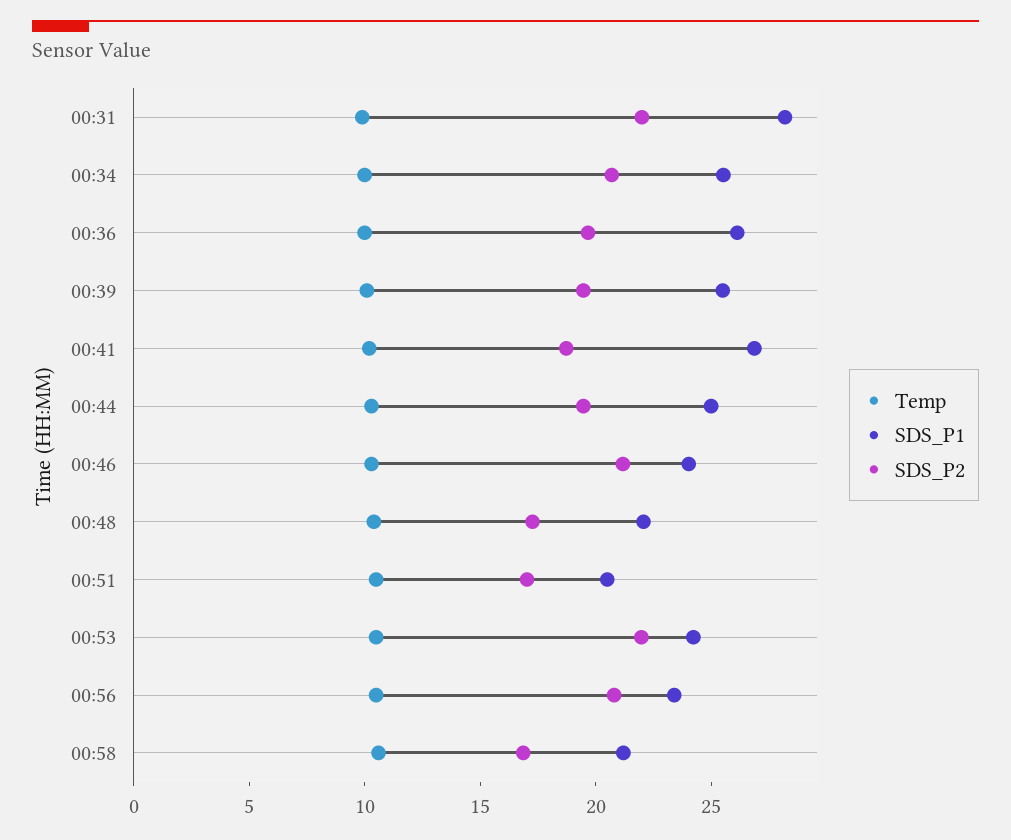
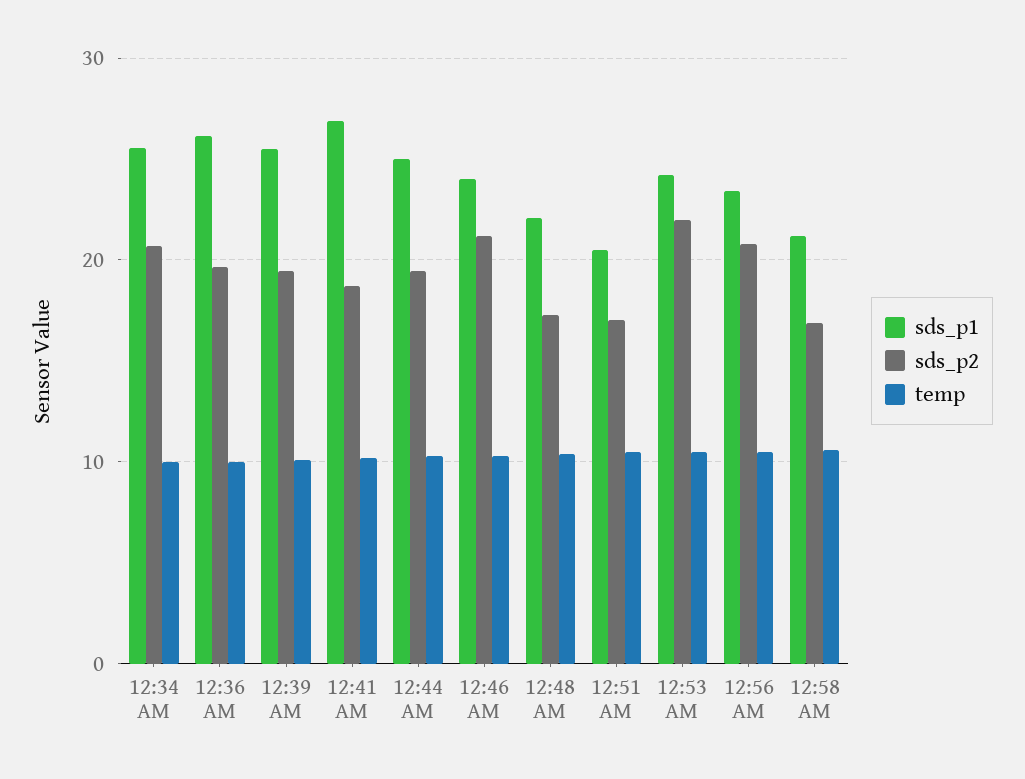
Temp, 00:31: 10 -> none
SDS_P1, 00:31: 28 -> none
SDS_P2, 00:31: 22 -> none

